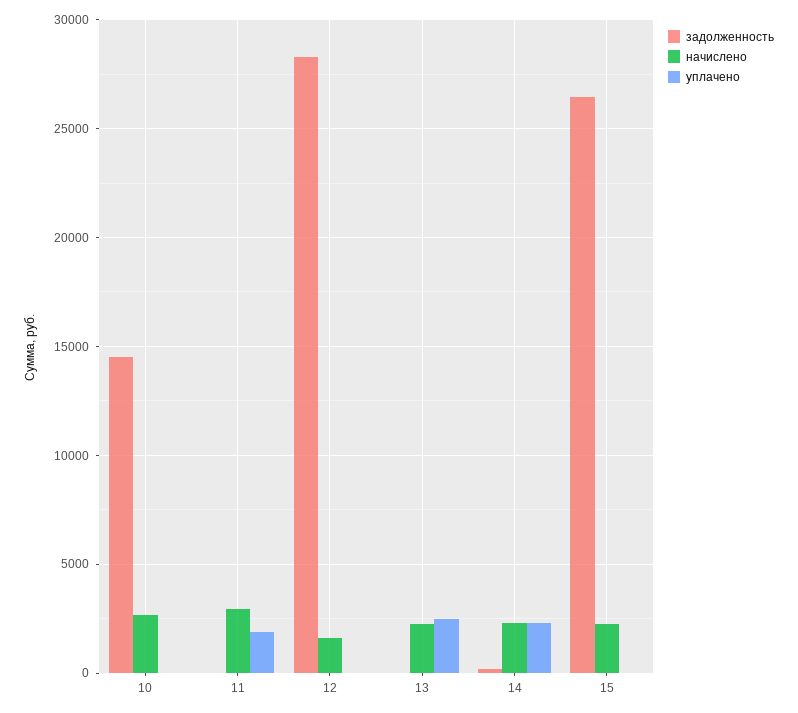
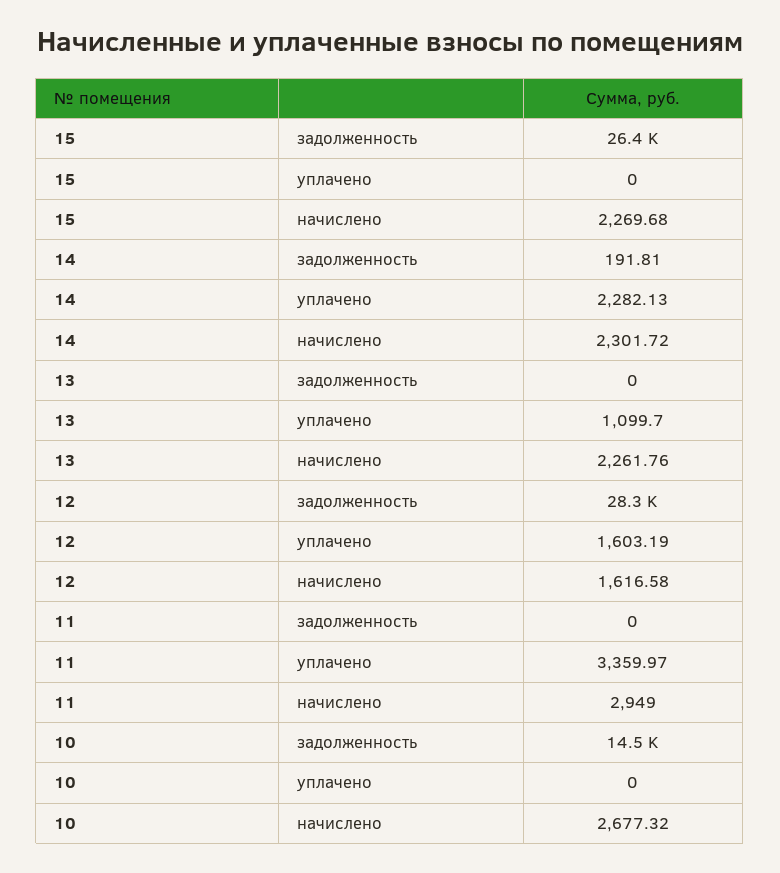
уплачено, 11: 2000 -> 3359.97
уплачено, 12: 0 -> 1603.19
уплачено, 13: 2500 -> 1099.7

